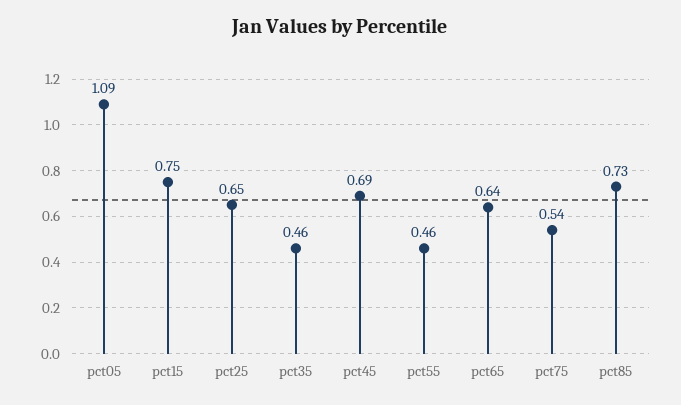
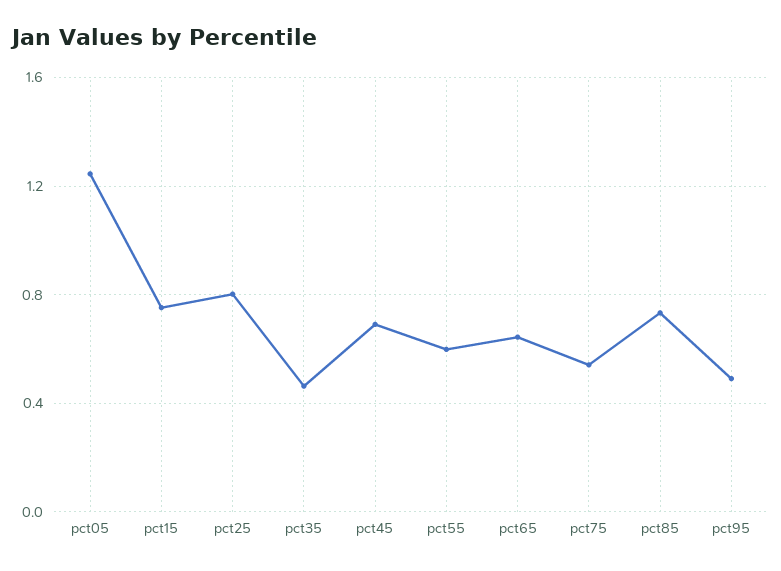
pct05: 1.09 -> 1.25
pct25: 0.65 -> 0.8
pct55: 0.46 -> 0.6
pct95: none -> 0.5

